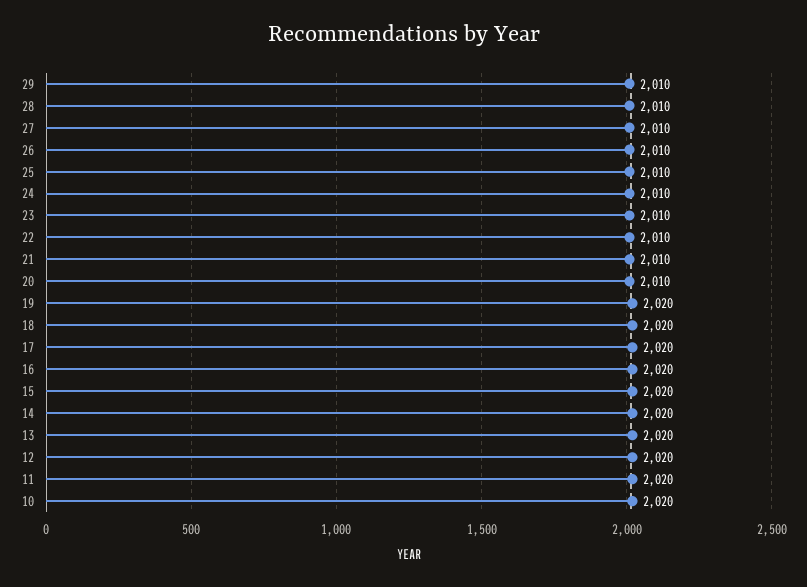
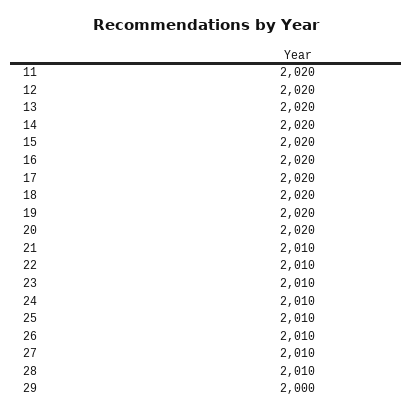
29: 2010 -> 2000
20: 2010 -> 2020
10: 2020 -> none

